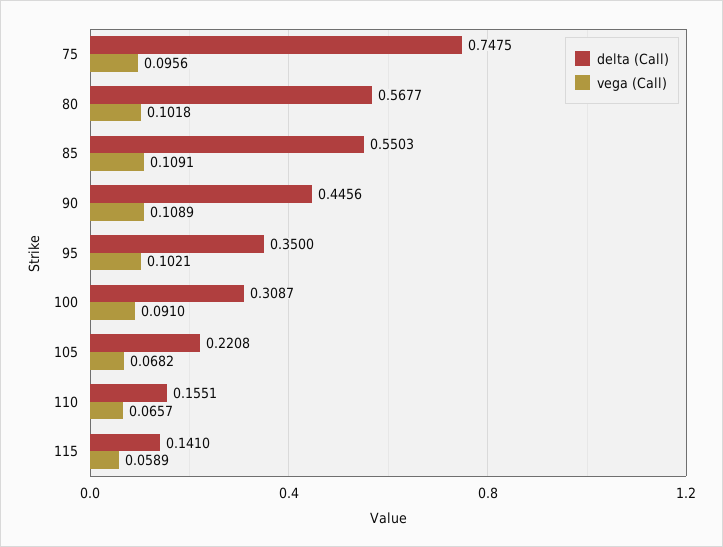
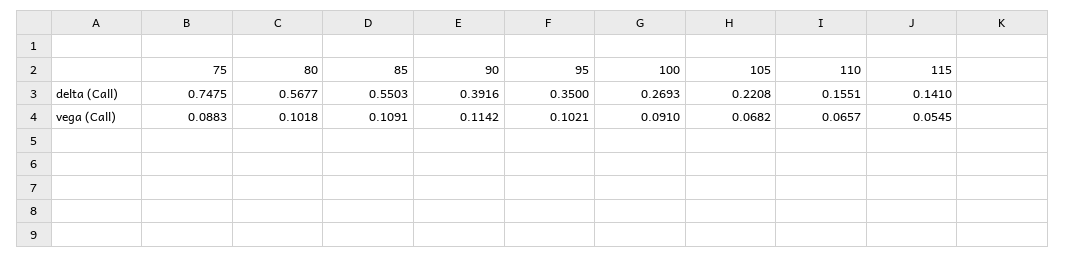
vega (Call), 75: 0.0956 -> 0.0883
delta (Call), 90: 0.4456 -> 0.3916
vega (Call), 90: 0.1089 -> 0.1142
delta (Call), 100: 0.3087 -> 0.2693
vega (Call), 115: 0.0589 -> 0.0545

